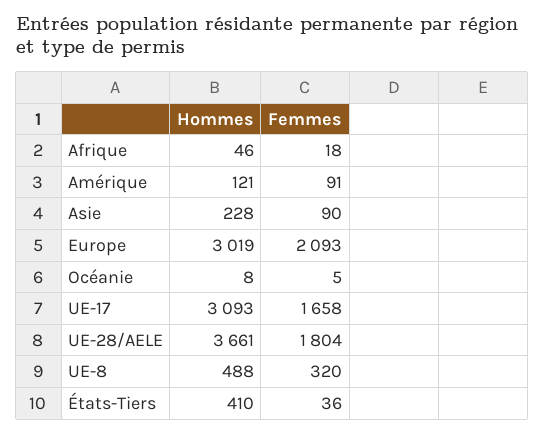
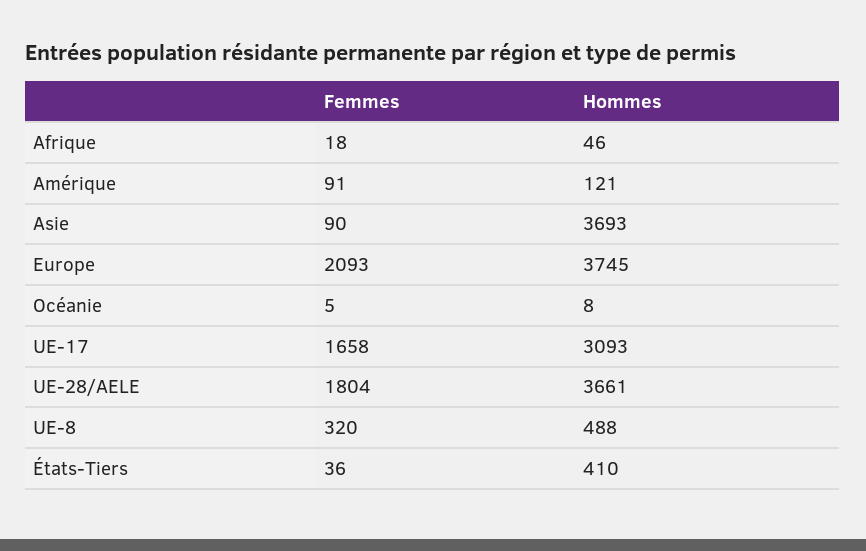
Hommes, Asie: 228 -> 3693
Hommes, Europe: 3019 -> 3745

